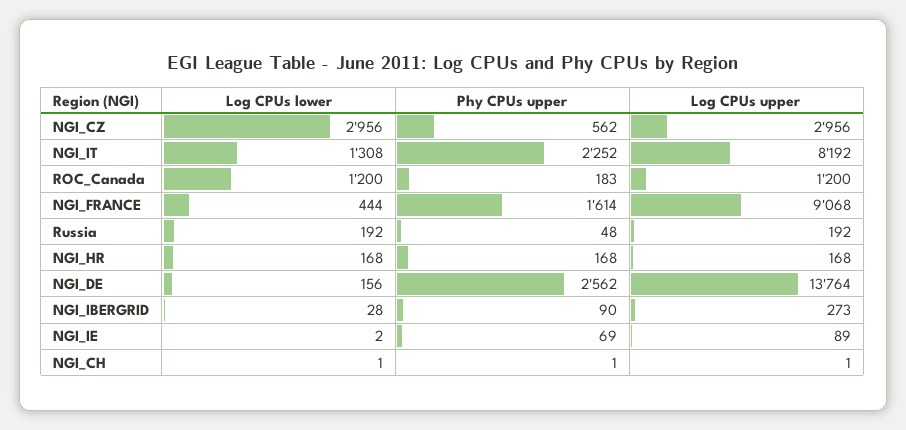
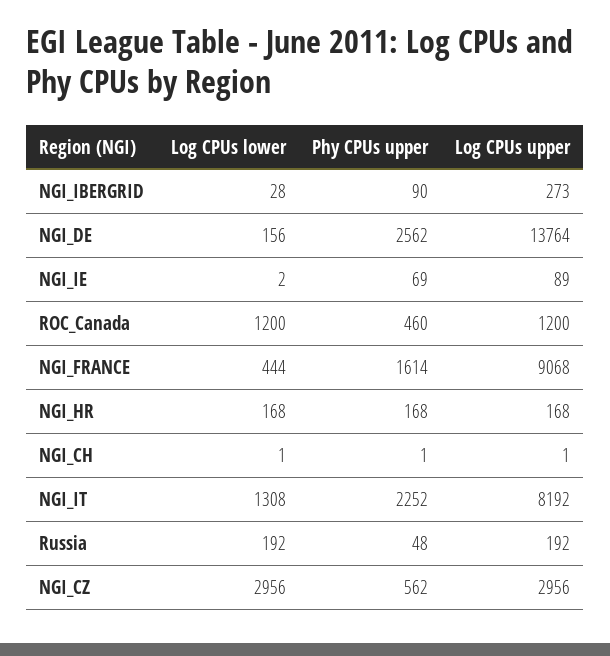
Phy CPUs upper, ROC_Canada: 183 -> 460

